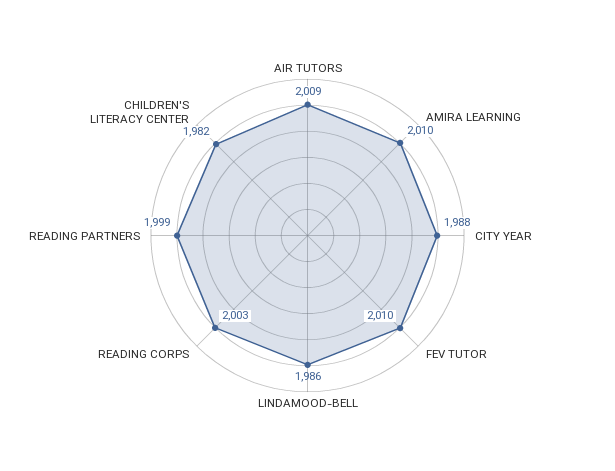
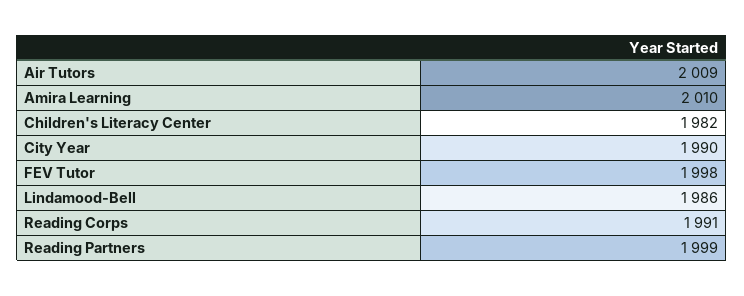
CITY YEAR: 1988 -> 1990
FEV TUTOR: 2010 -> 1998
READING CORPS: 2003 -> 1991

